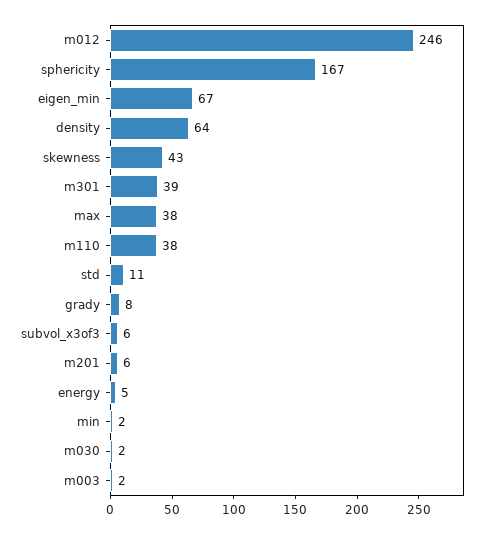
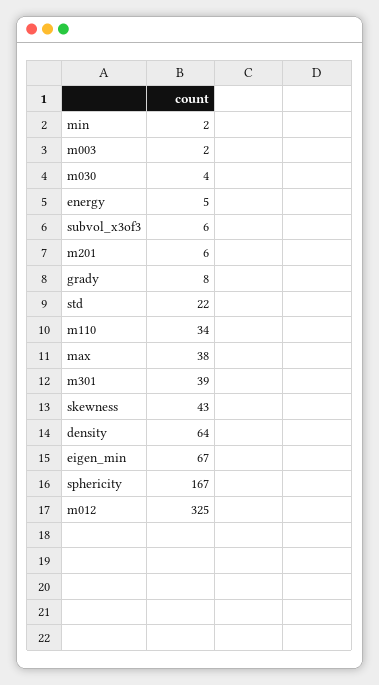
m012: 246 -> 325
m110: 38 -> 34
std: 11 -> 22
m030: 2 -> 4

